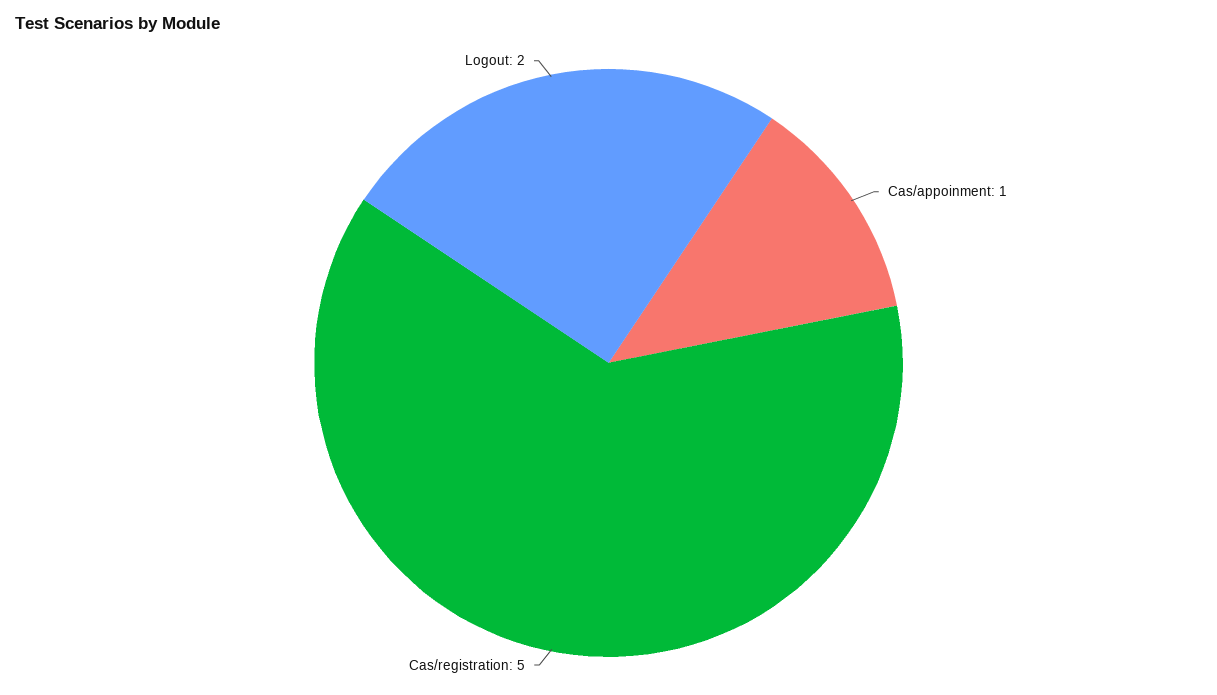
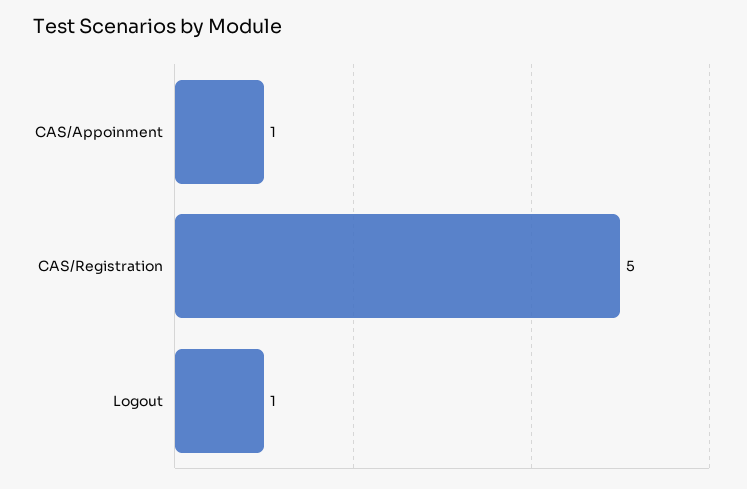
Logout: 2 -> 1

